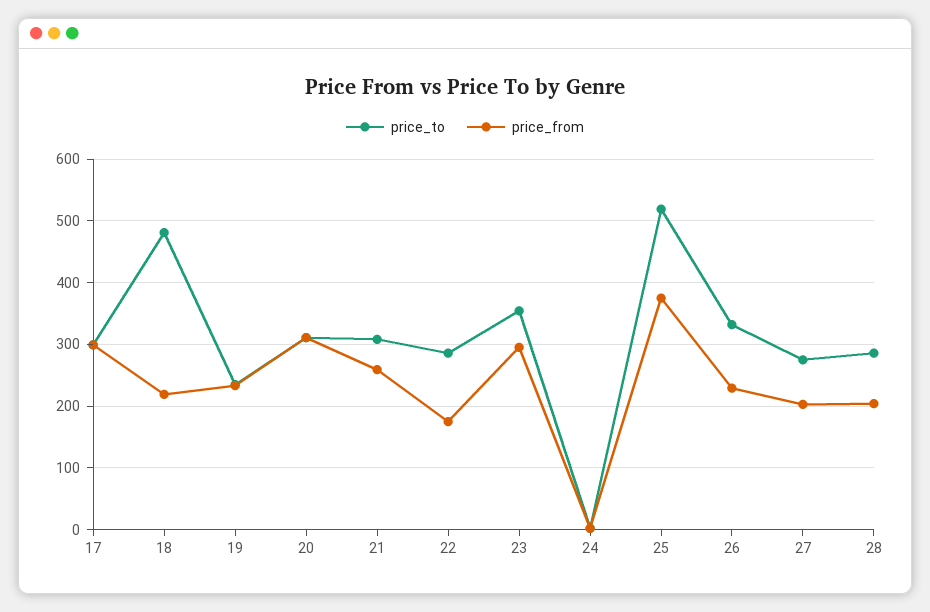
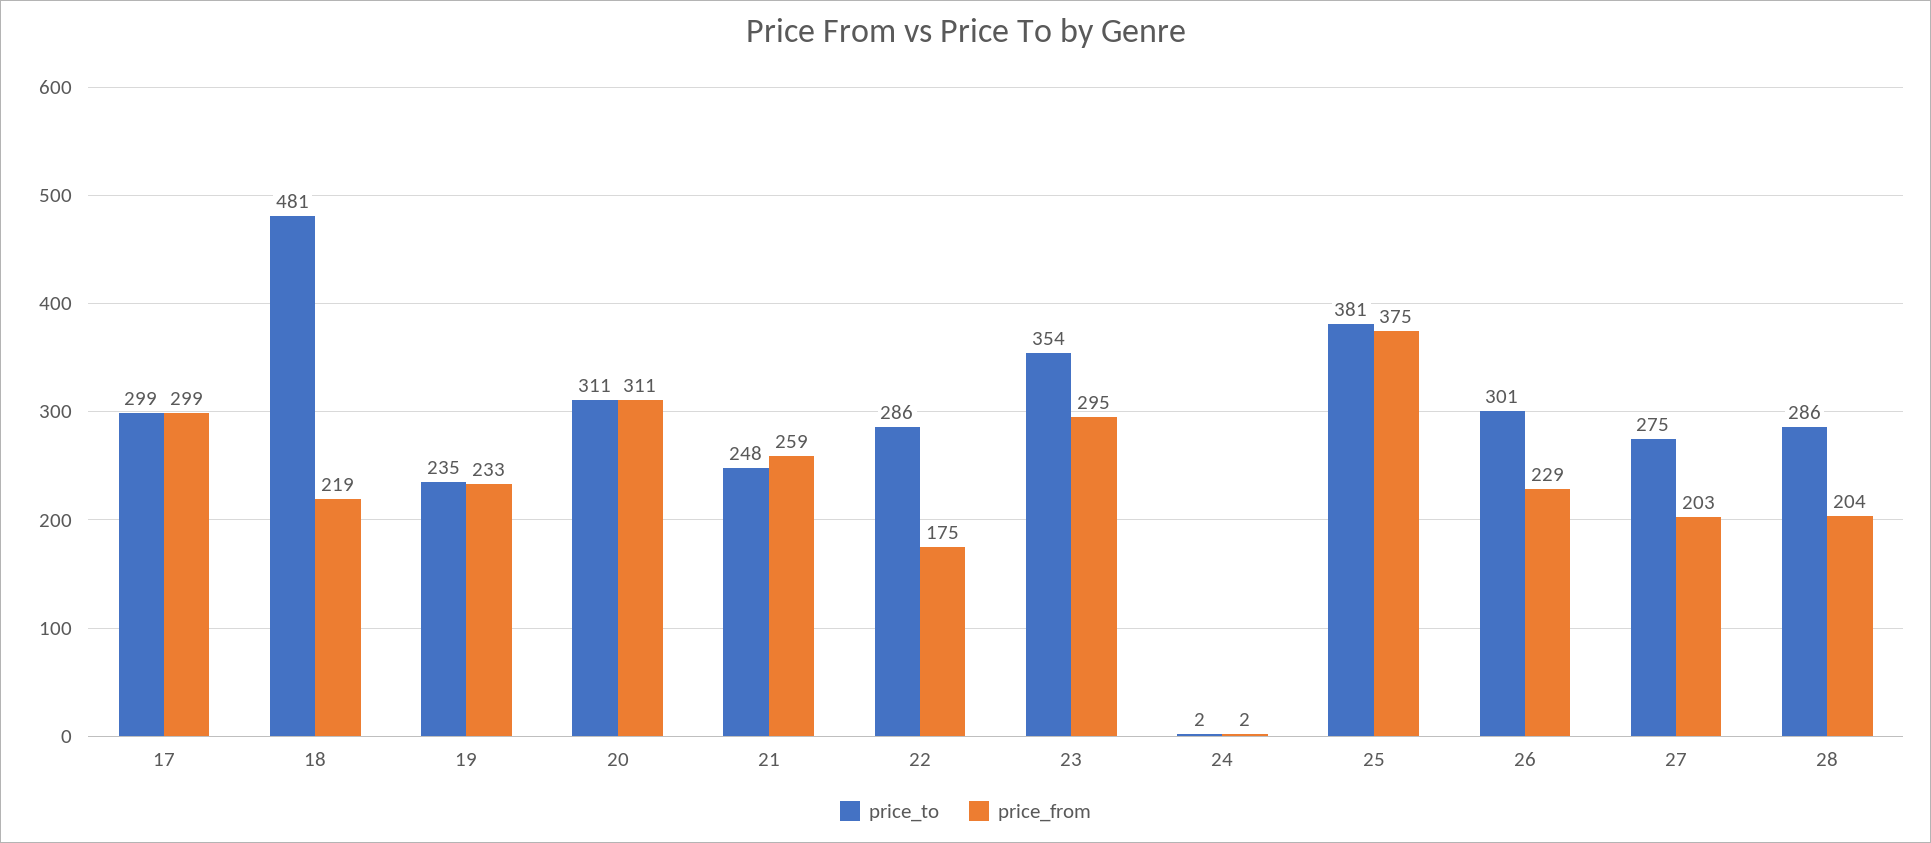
price_to, 21: 310 -> 248
price_to, 25: 520 -> 381
price_to, 26: 330 -> 301

